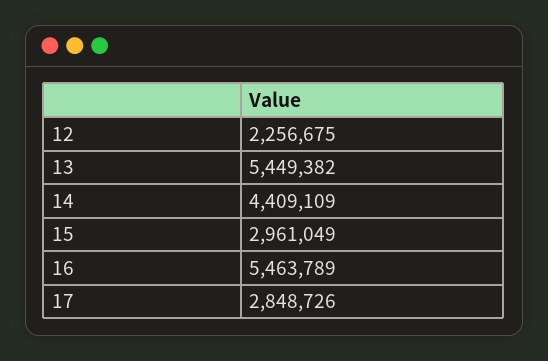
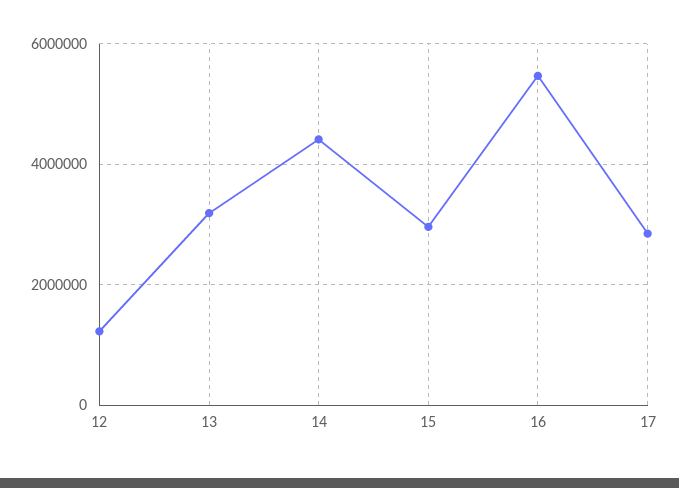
12: 2256675 -> 1200000
13: 5449382 -> 3200000

